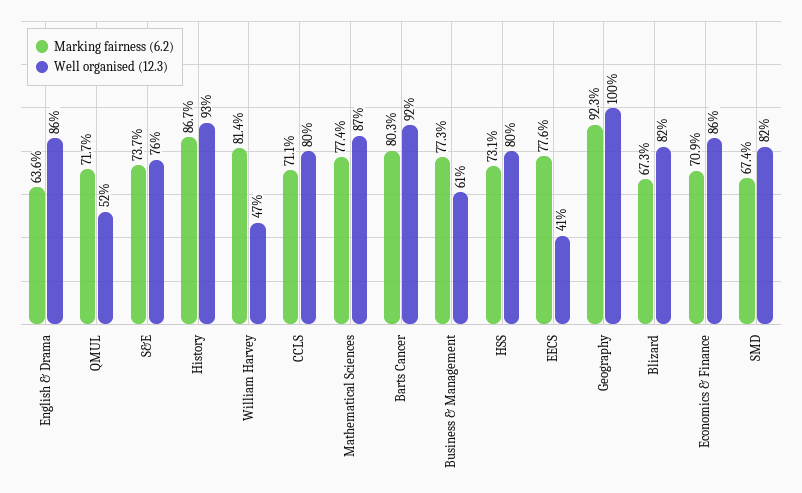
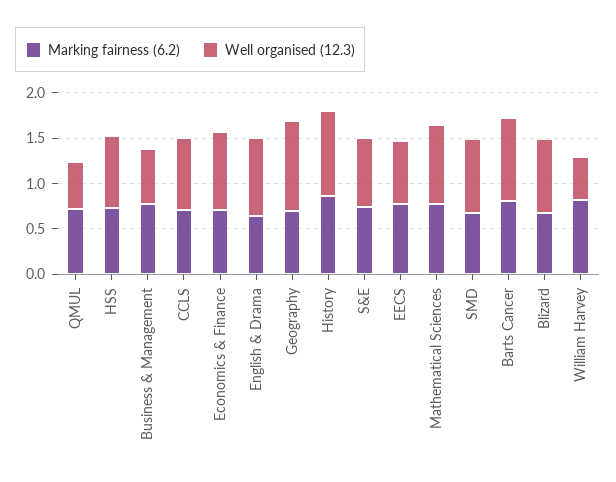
Well organised (12.3), EECS: 0.41 -> 0.7
Marking fairness (6.2), Geography: 0.923 -> 0.7

